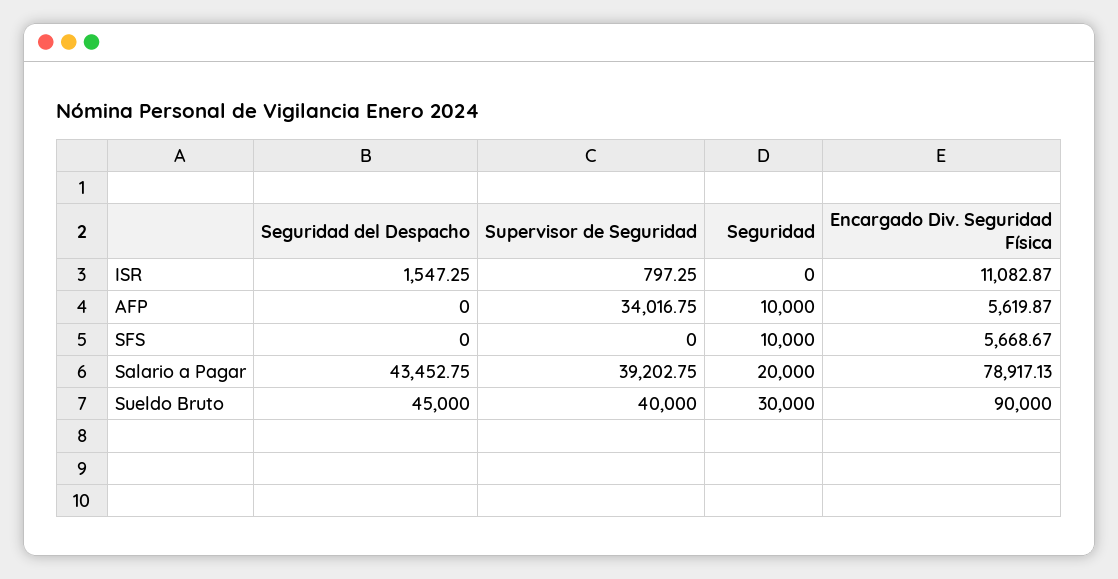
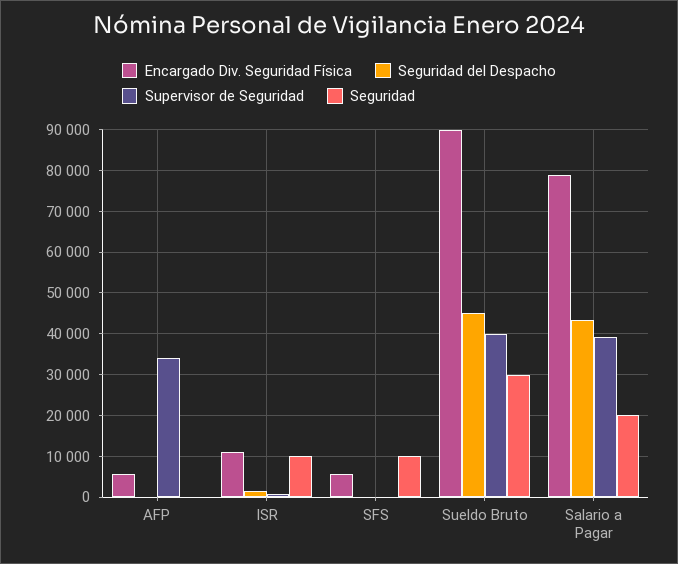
Seguridad, ISR: 0 -> 10000
Seguridad, AFP: 10000 -> 0

